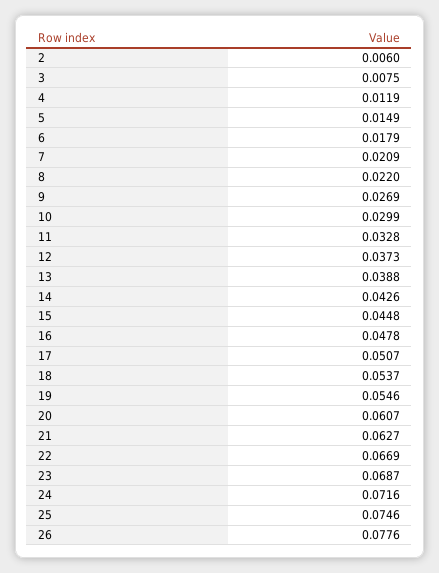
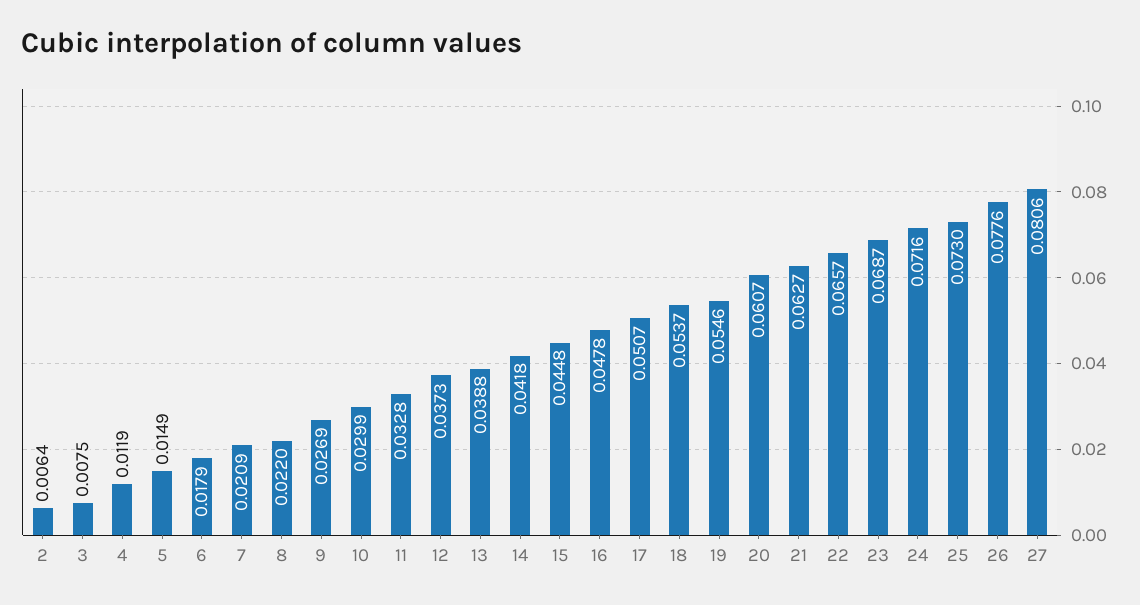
2: 0.006 -> 0.0064
14: 0.0426 -> 0.0418
22: 0.0669 -> 0.0657
25: 0.0746 -> 0.073
27: none -> 0.0806

